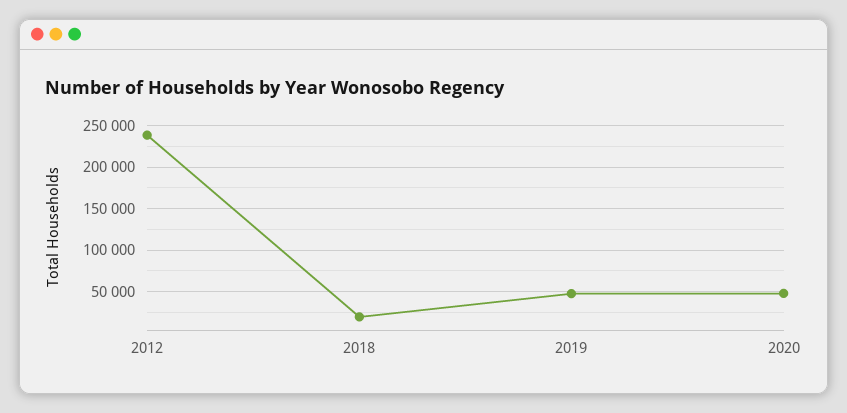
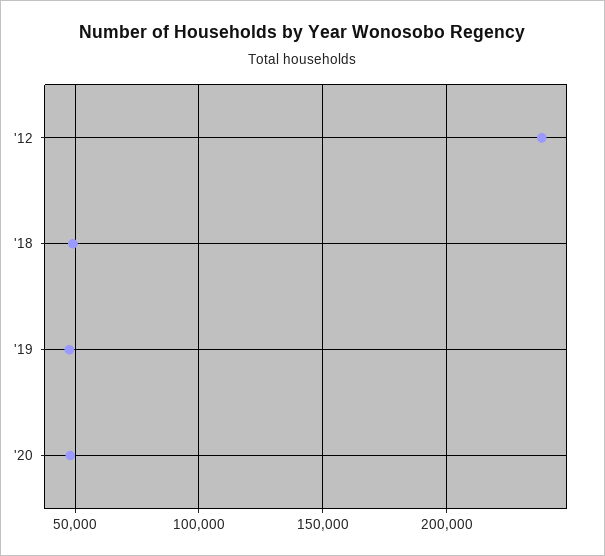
2018: 20000 -> 50000

